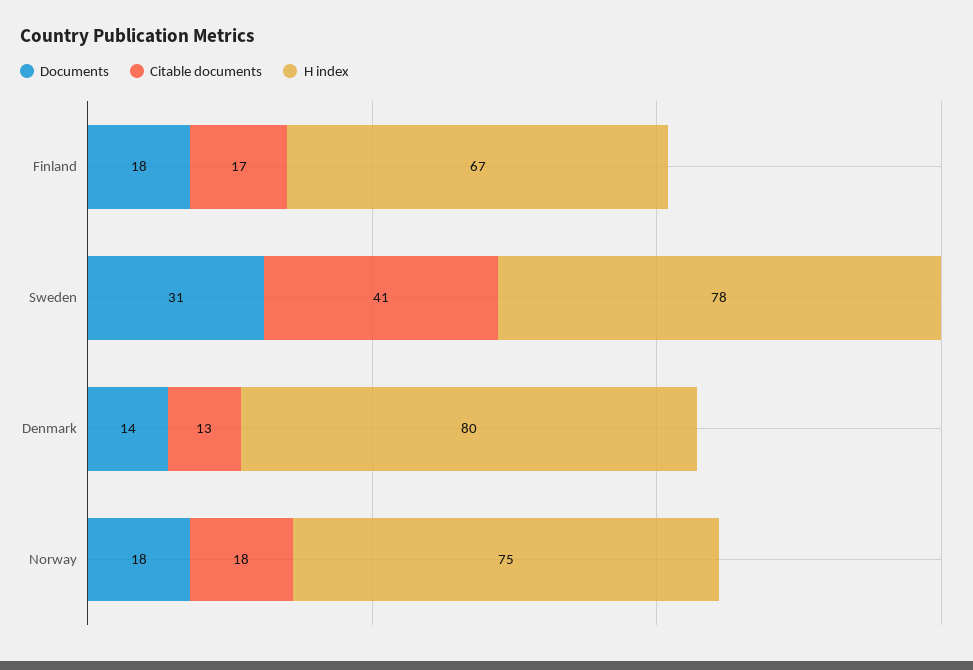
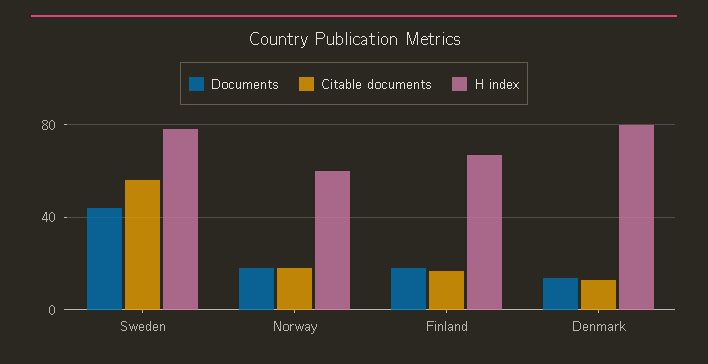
Documents, Sweden: 31 -> 45
Citable documents, Sweden: 41 -> 55
H index, Norway: 75 -> 60

